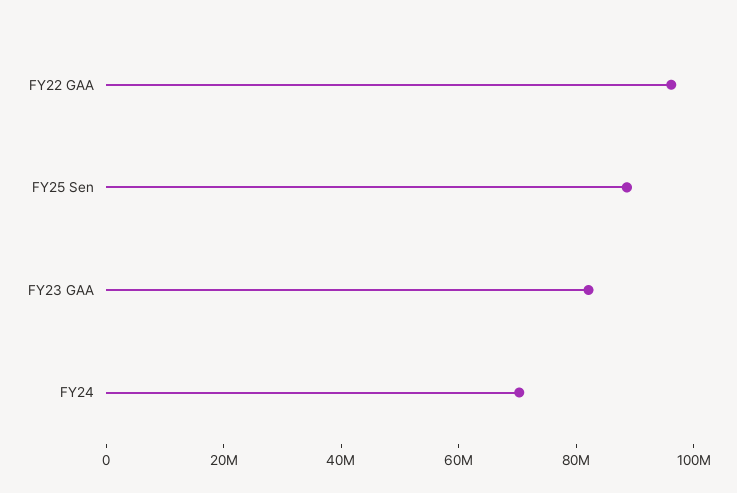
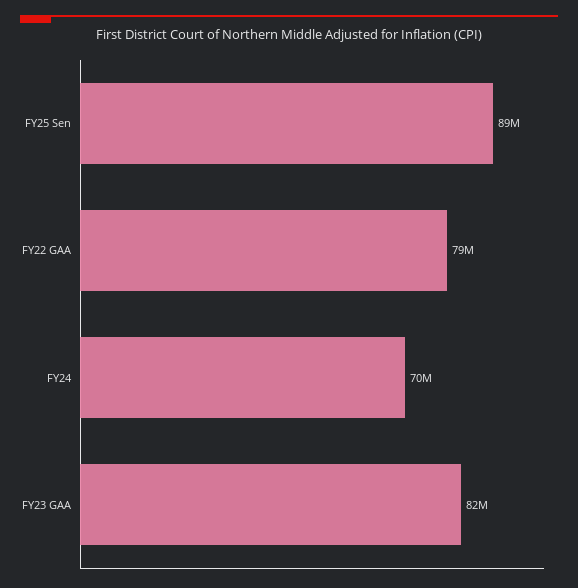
FY22 GAA: 95000000 -> 79000000

